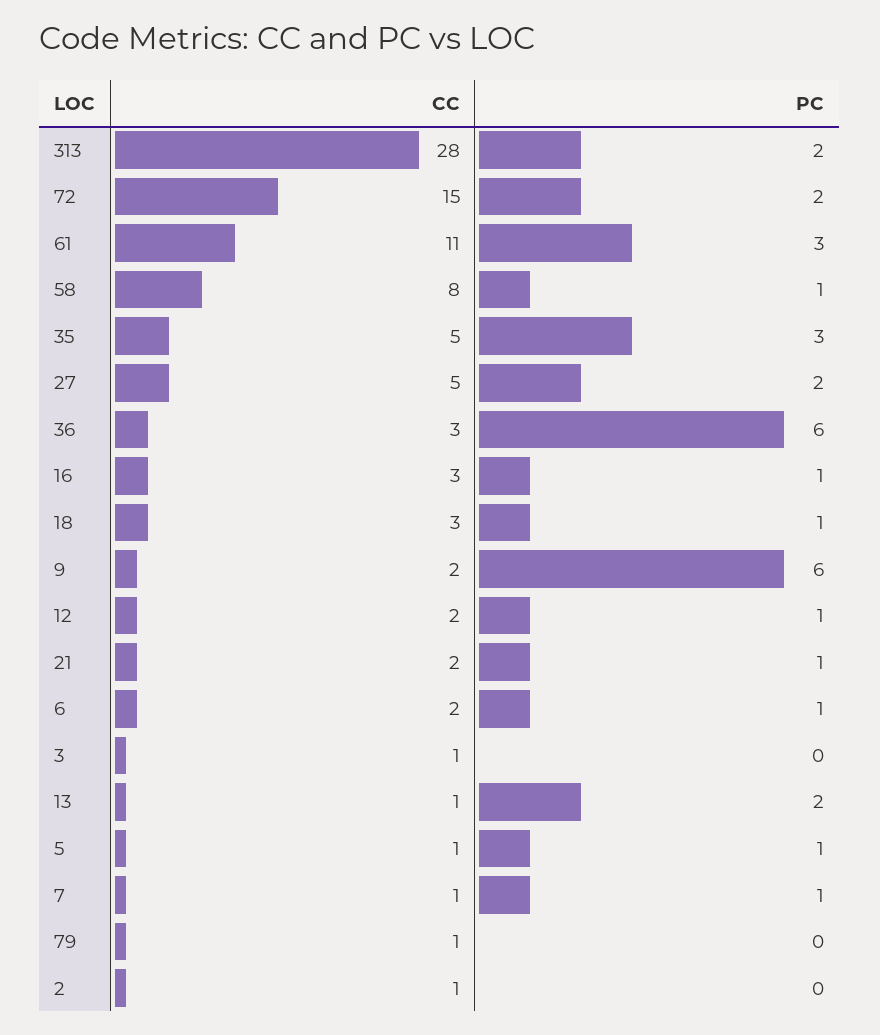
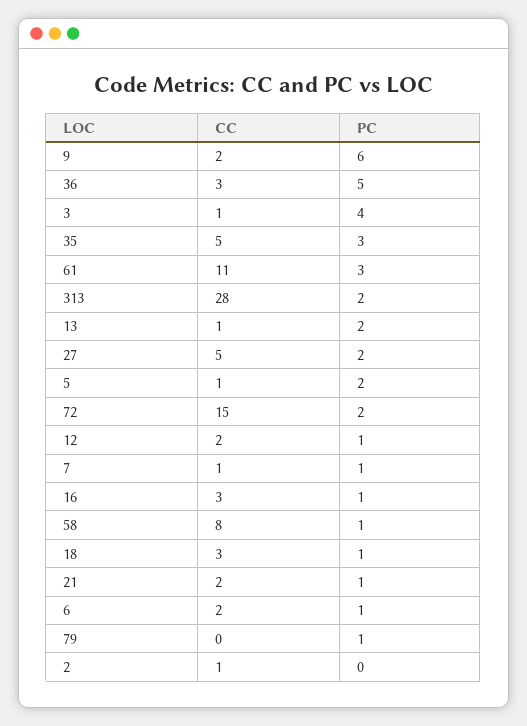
PC, 36: 6 -> 5
PC, 3: 0 -> 4
PC, 5: 1 -> 2
CC, 79: 1 -> 0
PC, 79: 0 -> 1

